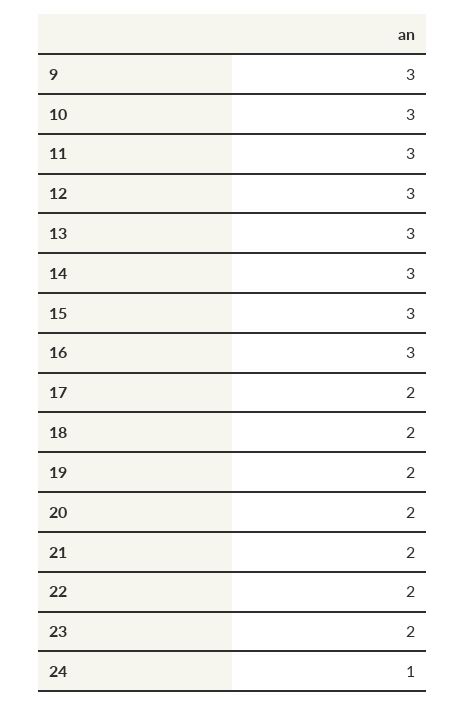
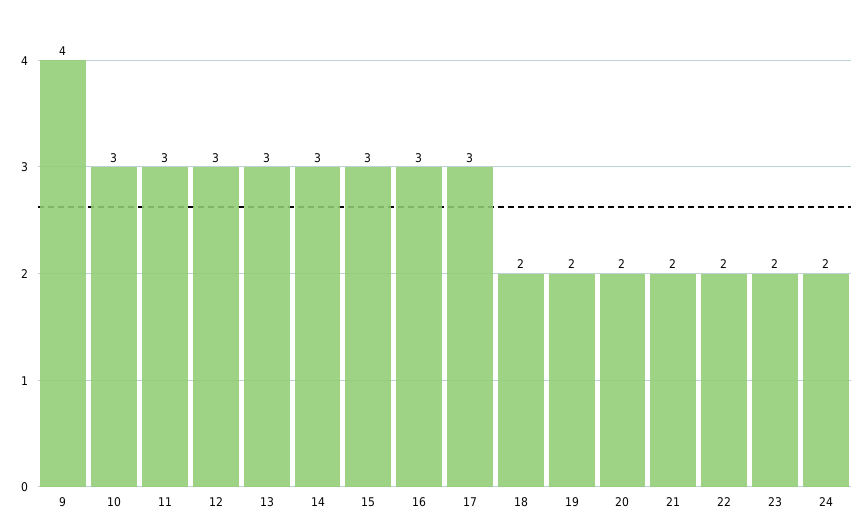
9: 3 -> 4
17: 2 -> 3
24: 1 -> 2

